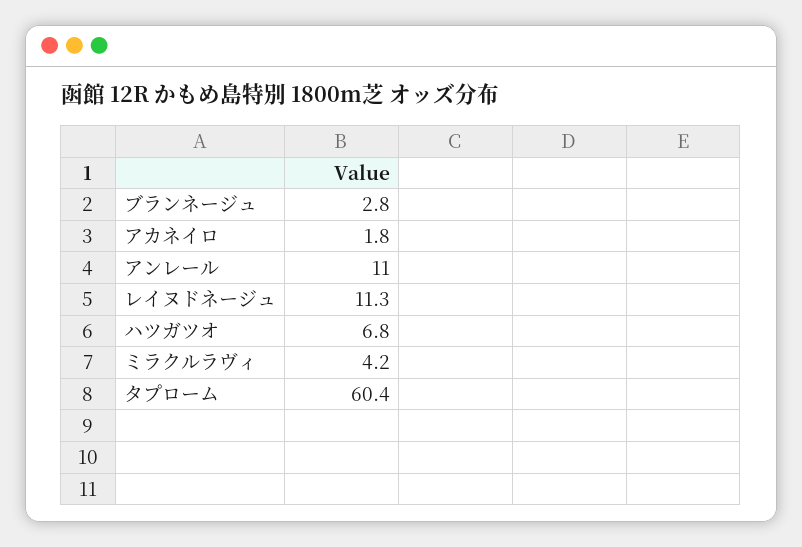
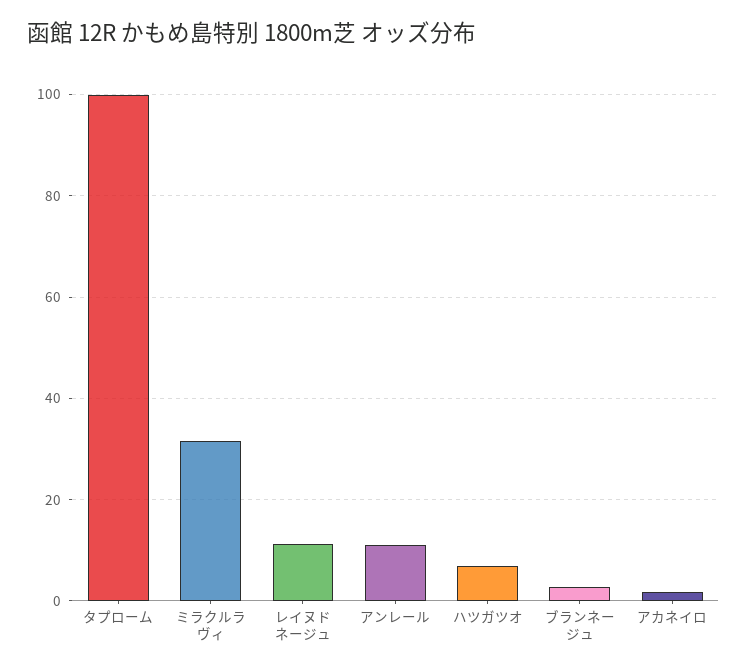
ミラクルラヴィ: 4.2 -> 32
タプローム: 60.4 -> 100

